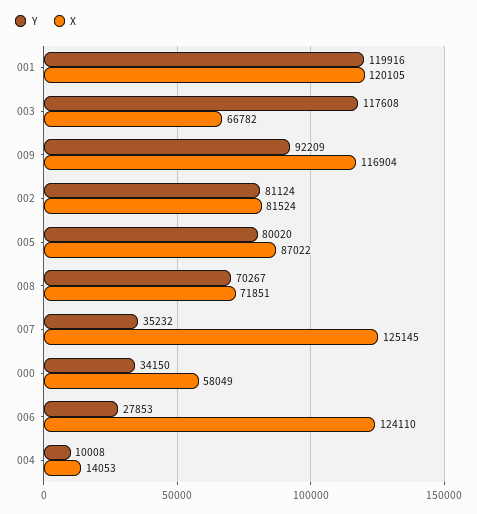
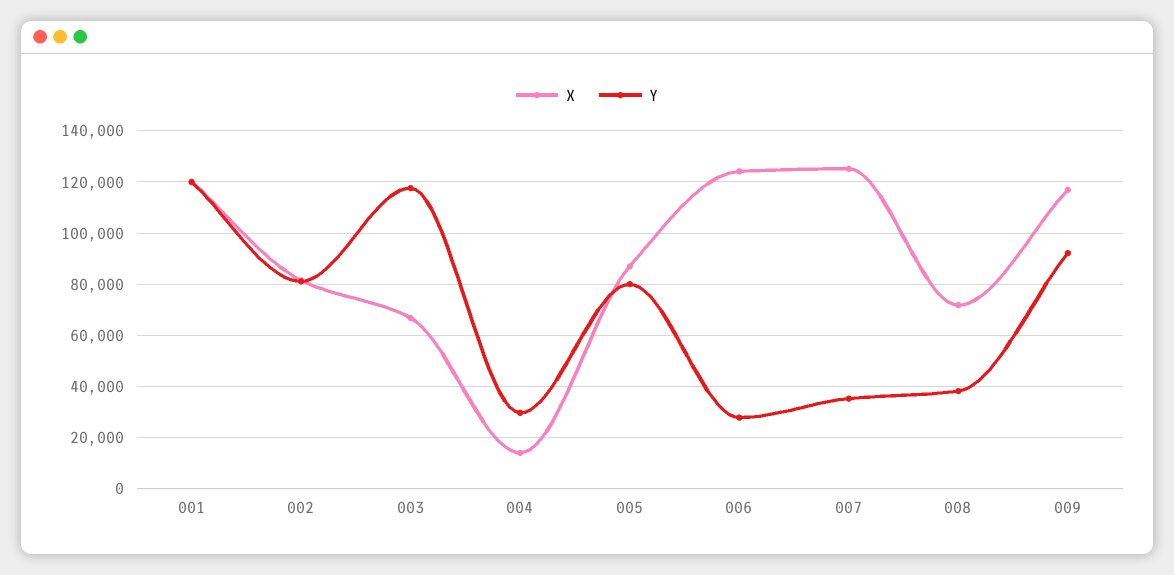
Y, 008: 70267 -> 37500
Y, 000: 34150 -> none
X, 000: 58049 -> none
Y, 004: 10008 -> 30000

